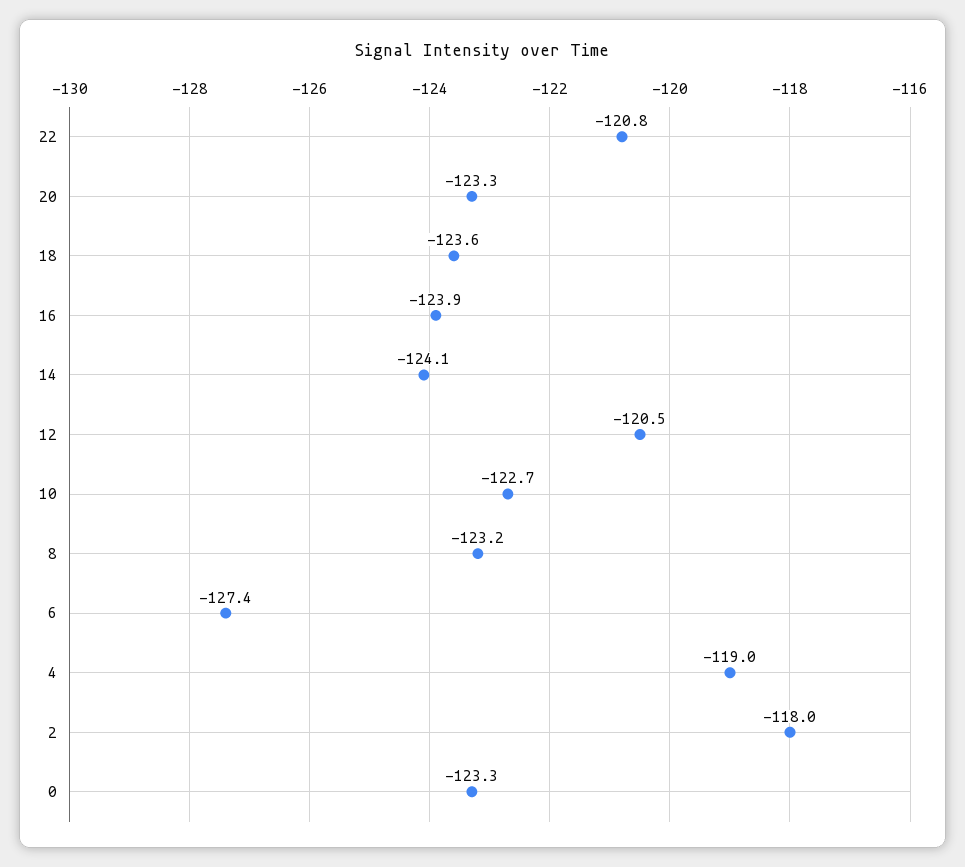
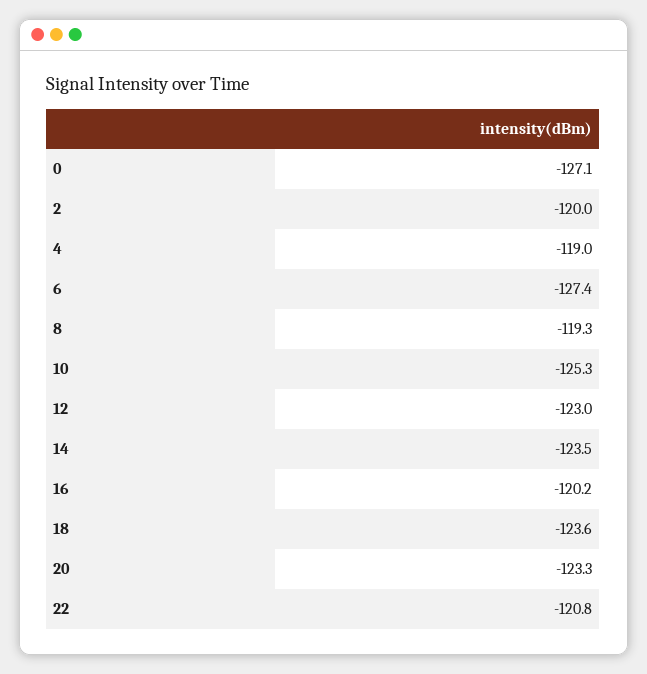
16: -123.9 -> -120.2
14: -124.1 -> -123.5
12: -120.5 -> -123
10: -122.7 -> -125.3
8: -123.2 -> -119.3
2: -118 -> -120
0: -123.3 -> -127.1

